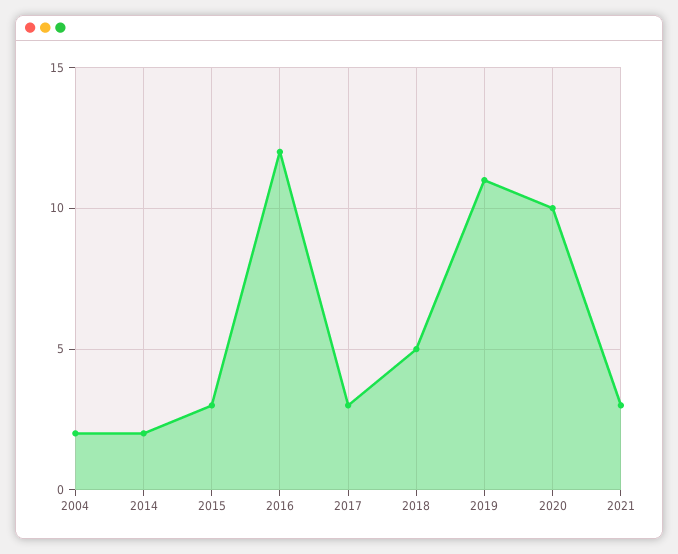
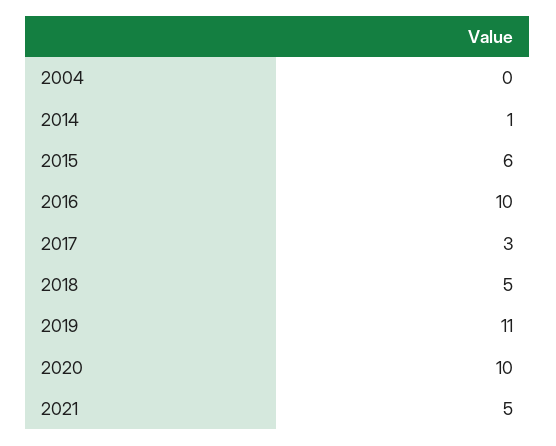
2004: 2 -> 0
2014: 2 -> 1
2015: 3 -> 6
2016: 12 -> 10
2021: 3 -> 5

